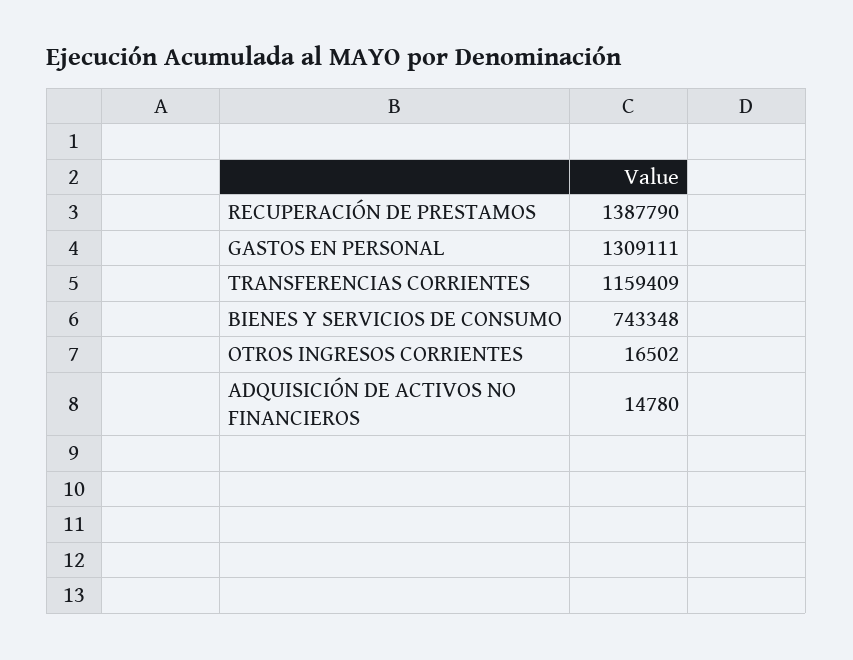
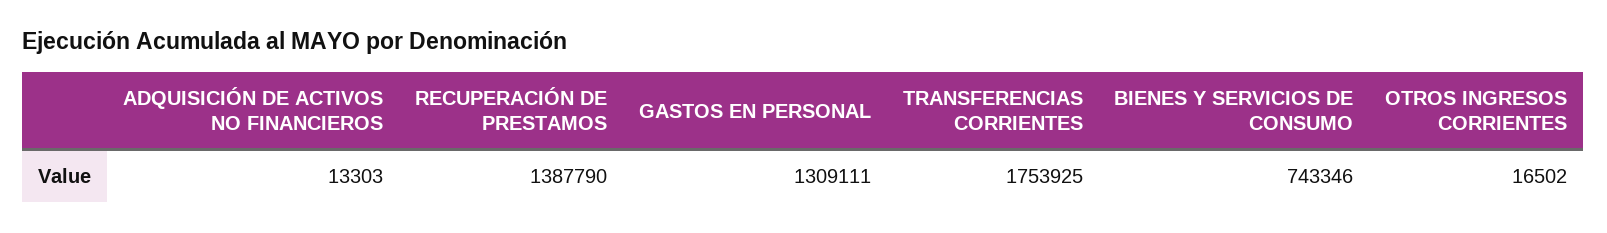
TRANSFERENCIAS CORRIENTES: 1159409 -> 1753925
BIENES Y SERVICIOS DE CONSUMO: 743348 -> 743346
ADQUISICIÓN DE ACTIVOS NO FINANCIEROS: 14780 -> 13303

